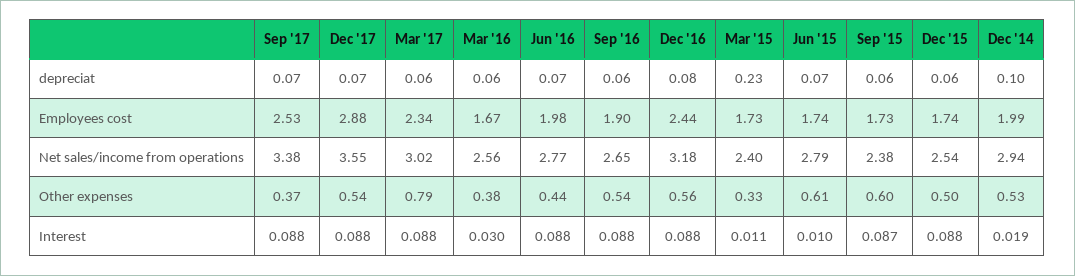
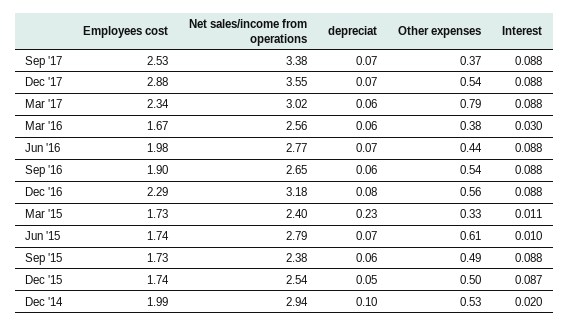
Dec '15, depreciat: 0.06 -> 0.05
Dec '16, Employees cost: 2.44 -> 2.29
Sep '15, Other expenses: 0.6 -> 0.49
Sep '15, Interest: 0.087 -> 0.088
Dec '15, Interest: 0.088 -> 0.087
Dec '14, Interest: 0.019 -> 0.02

